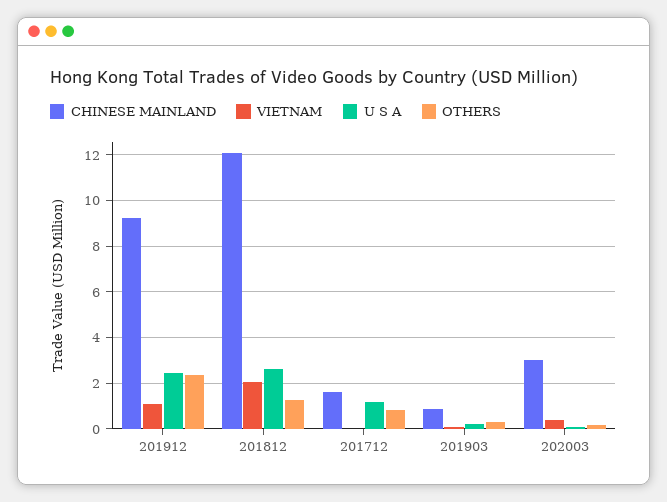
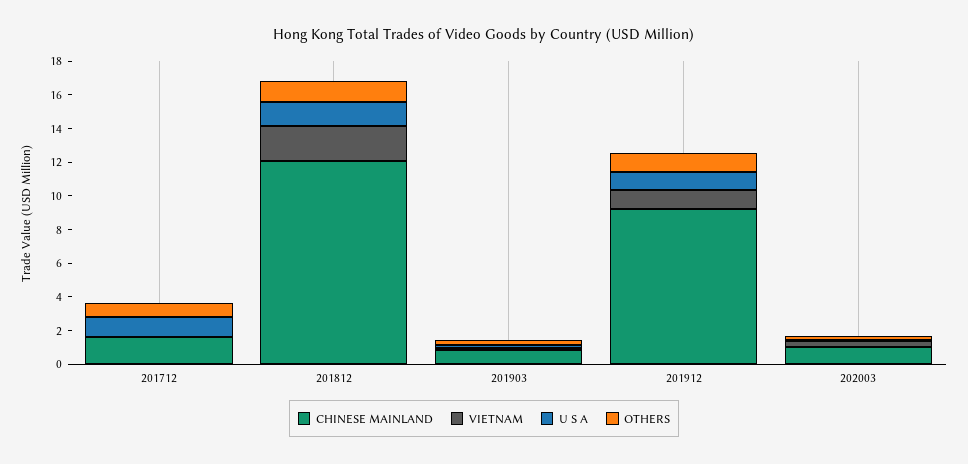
U S A, 201912: 2.5 -> 1
OTHERS, 201912: 2.5 -> 1
U S A, 201812: 2.5 -> 1.5
CHINESE MAINLAND, 202003: 3 -> 1

